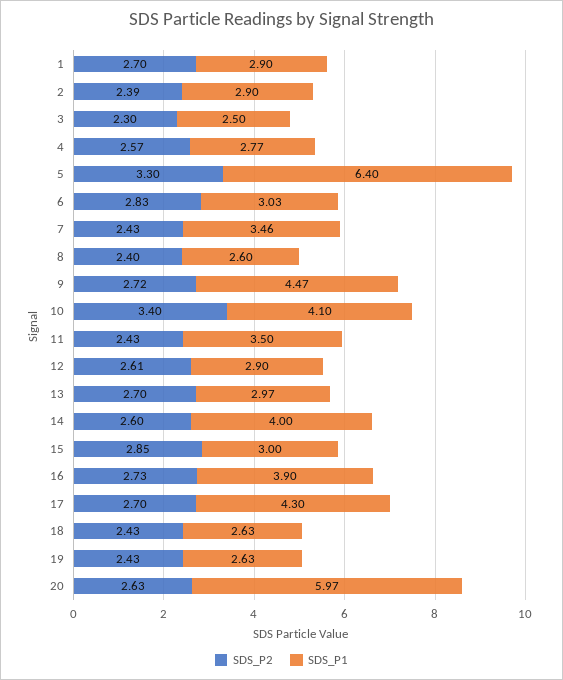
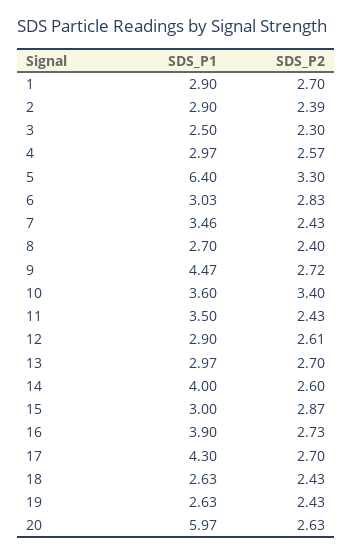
SDS_P1, 4: 2.77 -> 2.97
SDS_P1, 8: 2.6 -> 2.7
SDS_P1, 10: 4.1 -> 3.6
SDS_P2, 15: 2.85 -> 2.87

